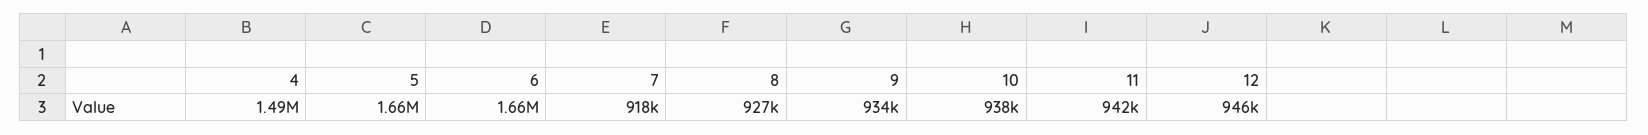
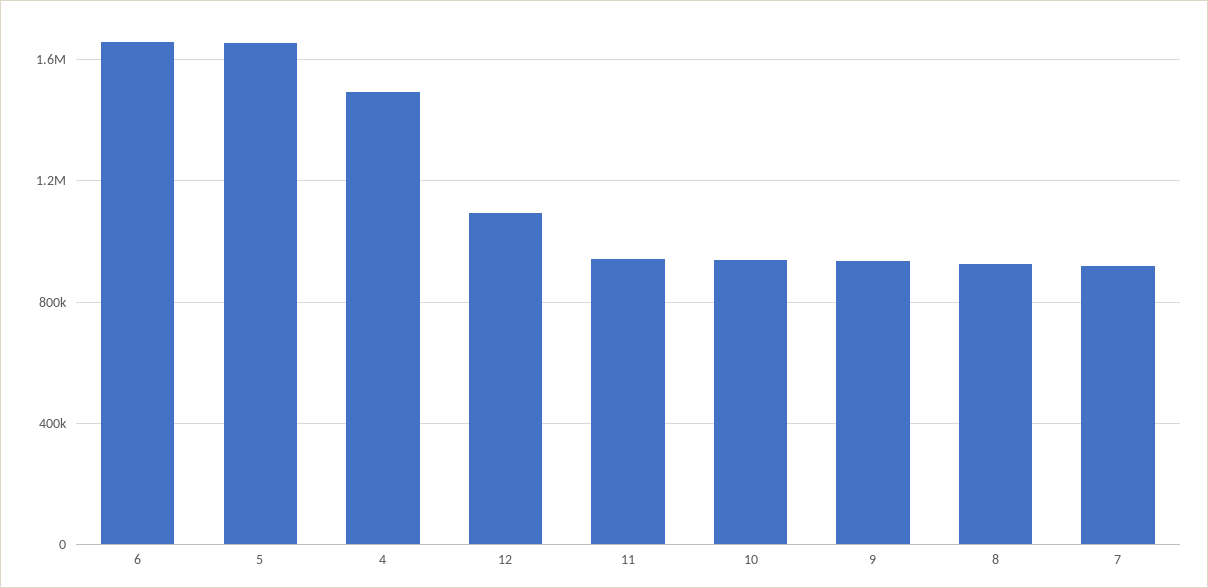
12: 946000 -> 1100000

